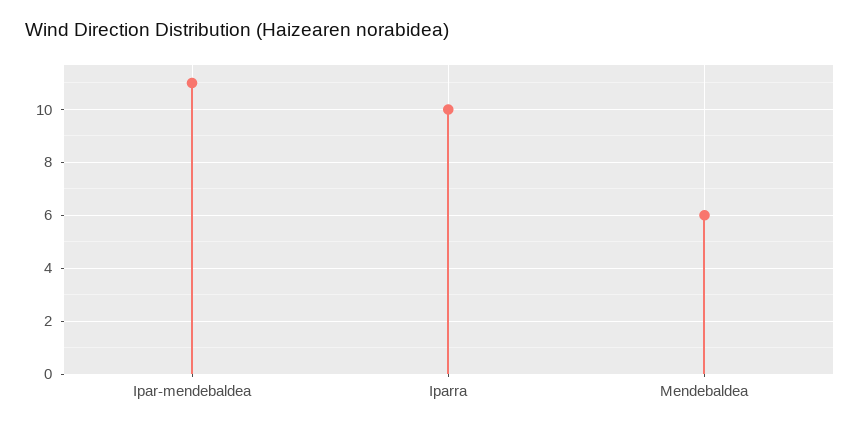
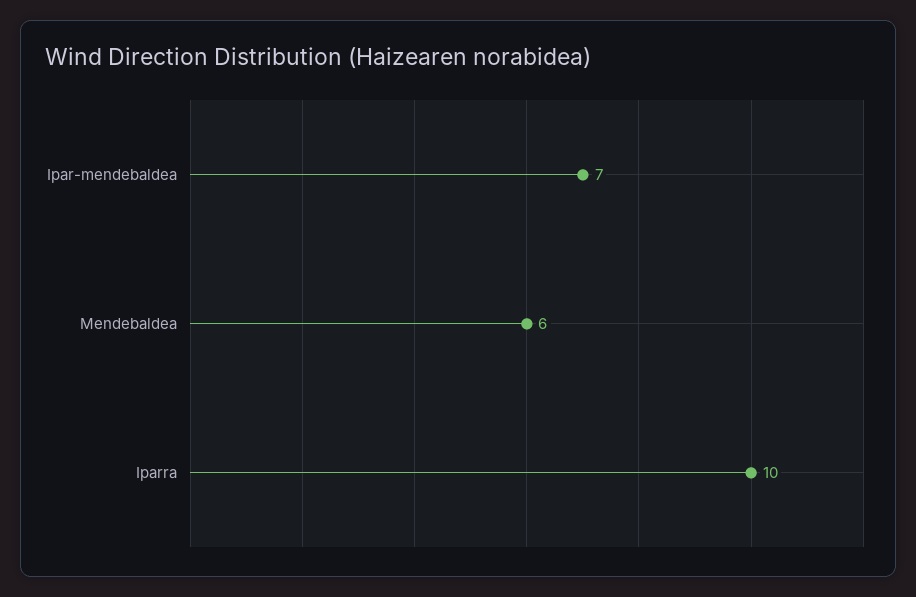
Ipar-mendebaldea: 11 -> 7

